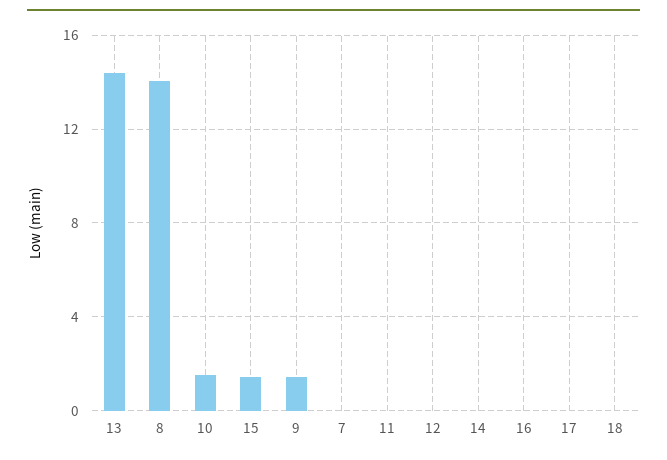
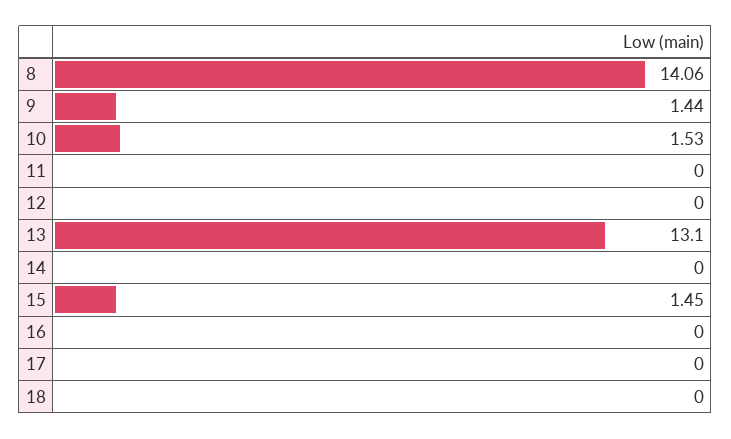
13: 14.5 -> 13.1
7: 0 -> none

